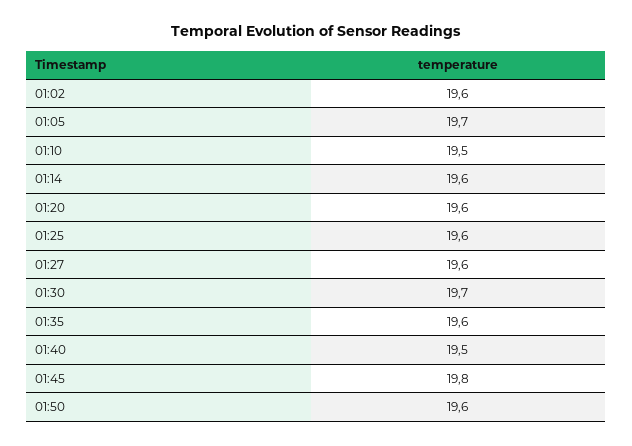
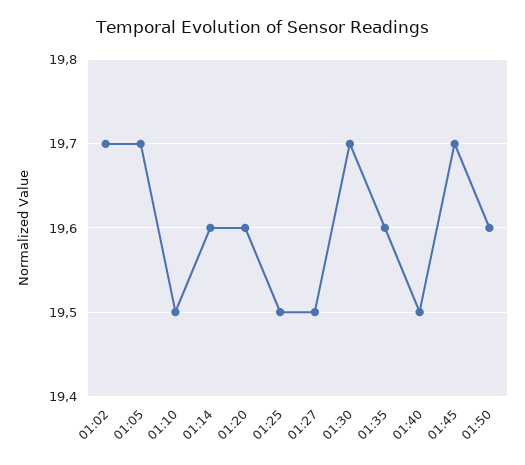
01:02: 19.6 -> 19.7
01:25: 19.6 -> 19.5
01:27: 19.6 -> 19.5
01:45: 19.8 -> 19.7

